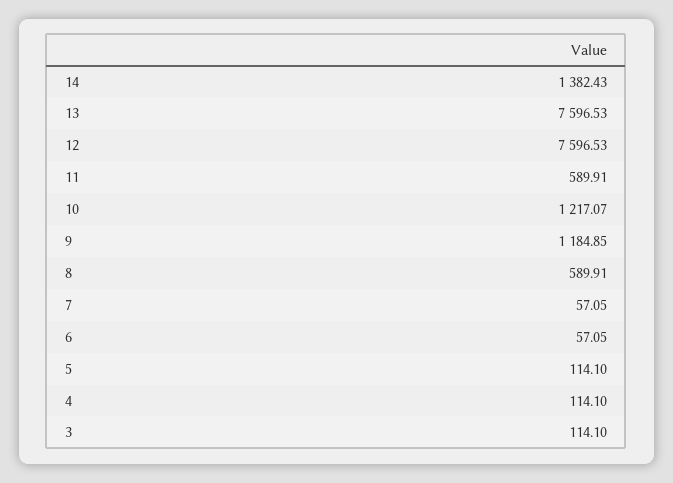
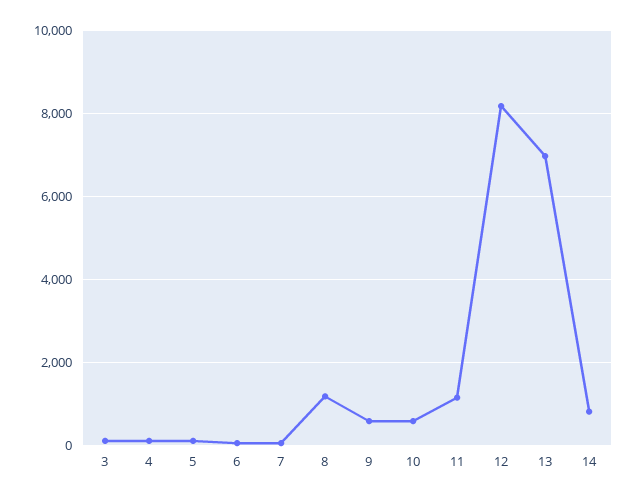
14: 1382.43 -> 800
13: 7596.53 -> 7000
12: 7596.53 -> 8200
11: 589.91 -> 1200
10: 1217.07 -> 600
9: 1184.85 -> 600
8: 589.91 -> 1200

